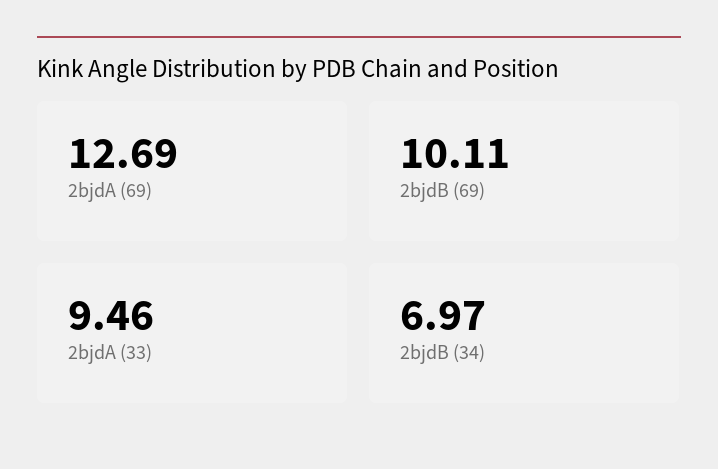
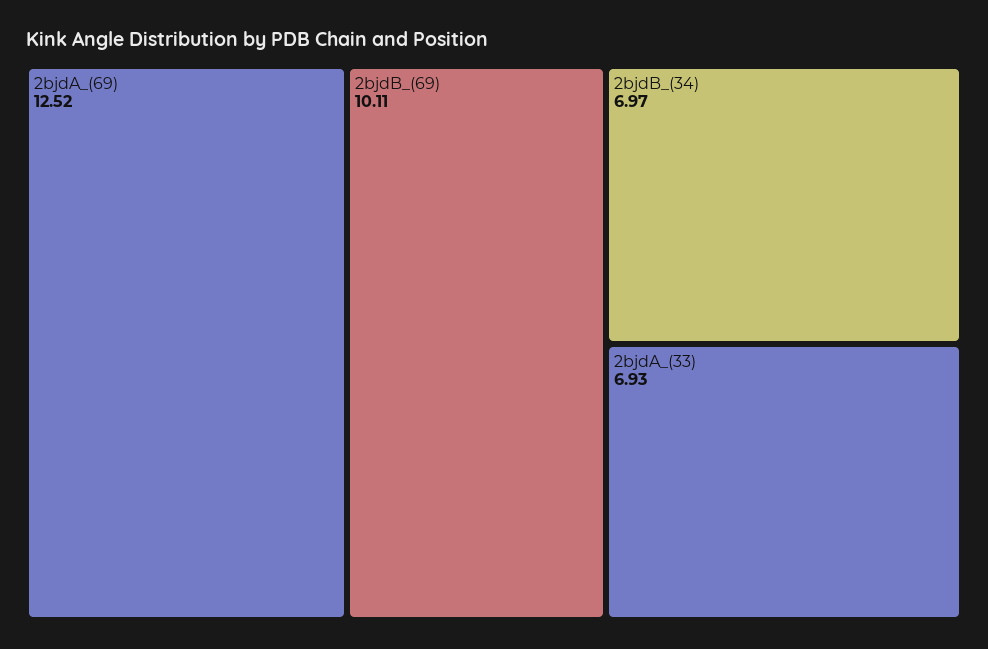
2bjdA (69): 12.69 -> 12.52
2bjdA (33): 9.46 -> 6.93

